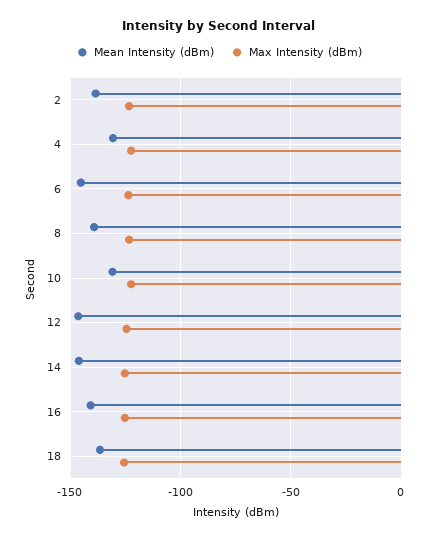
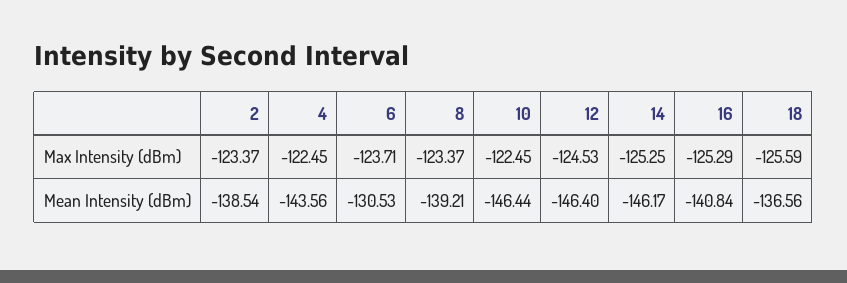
Mean Intensity (dBm), 4: -130 -> -143.56
Mean Intensity (dBm), 6: -145 -> -130.53
Mean Intensity (dBm), 10: -130 -> -146.44

